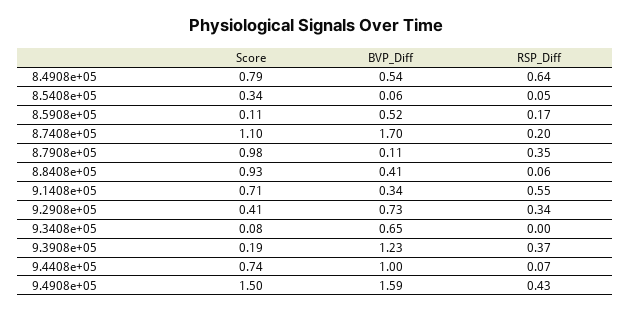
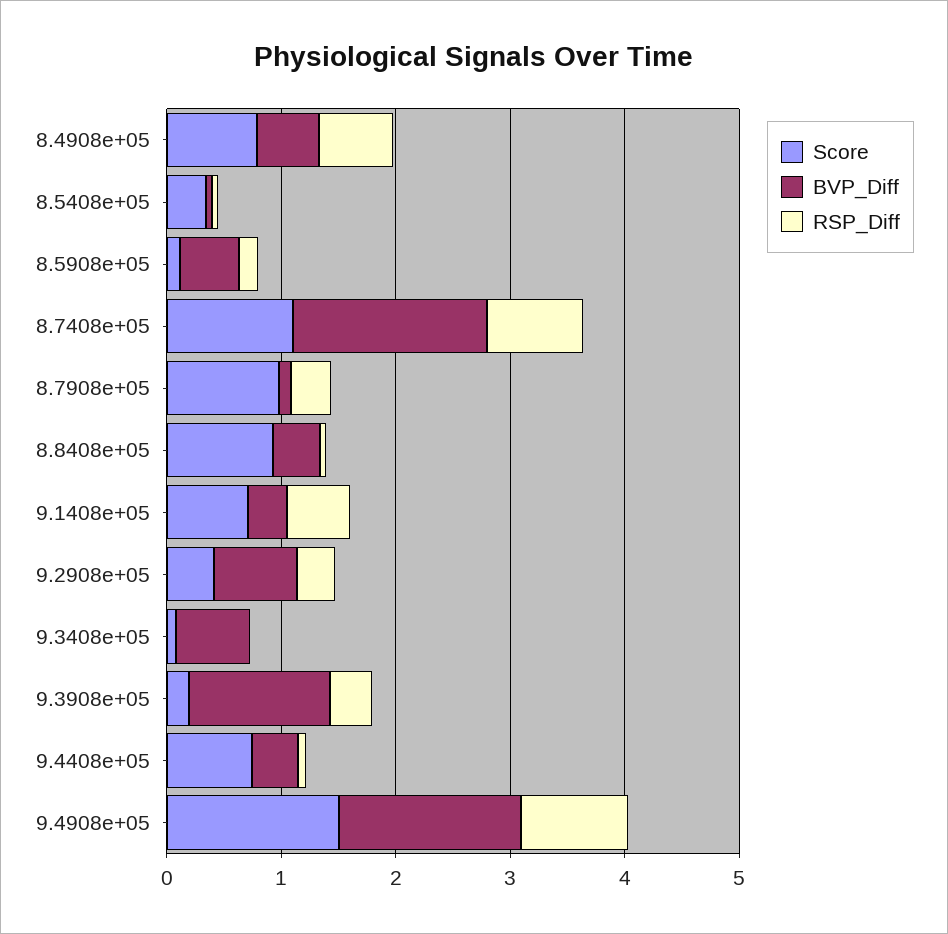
RSP_Diff, 8.7408e+05: 0.2 -> 0.8
BVP_Diff, 9.4408e+05: 1 -> 0.4
RSP_Diff, 9.4908e+05: 0.43 -> 1

